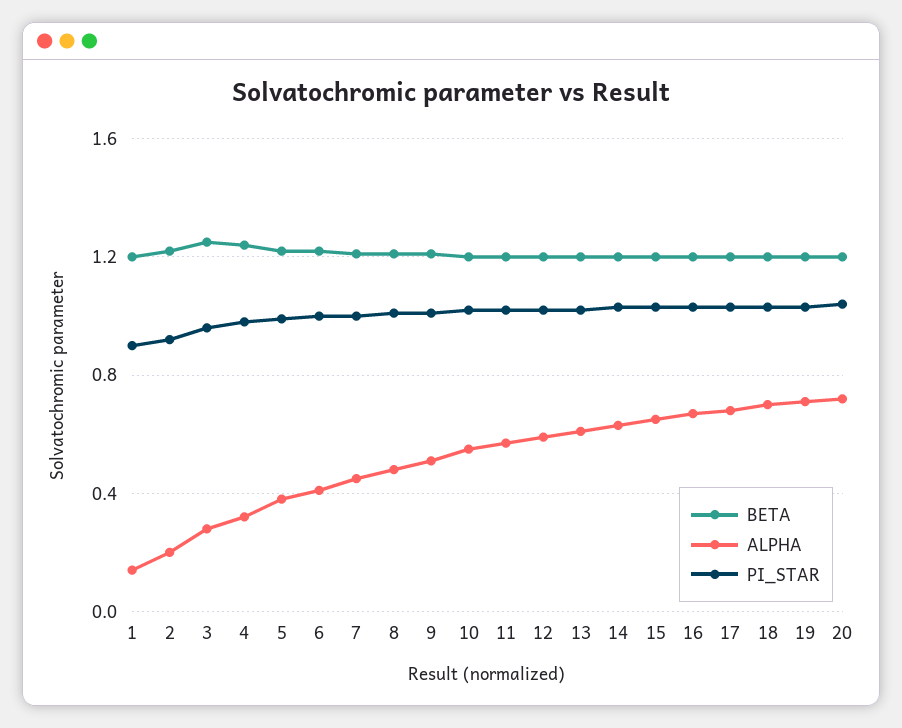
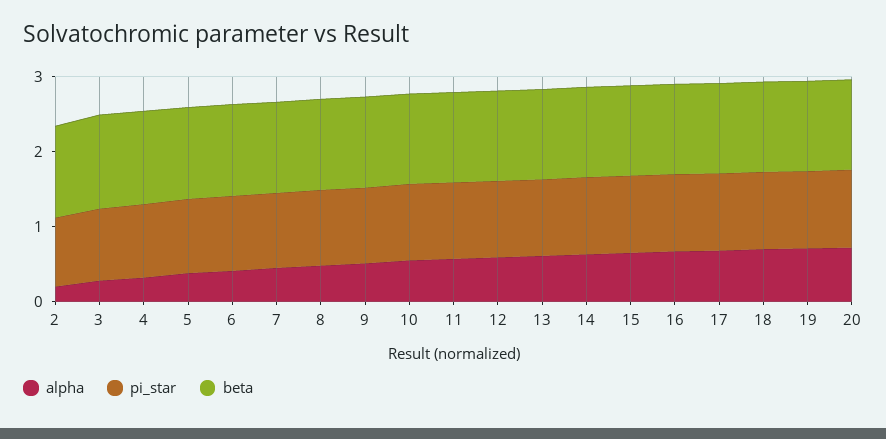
BETA, 1: 1.2 -> none
ALPHA, 1: 0.15 -> none
PI_STAR, 1: 0.9 -> none

